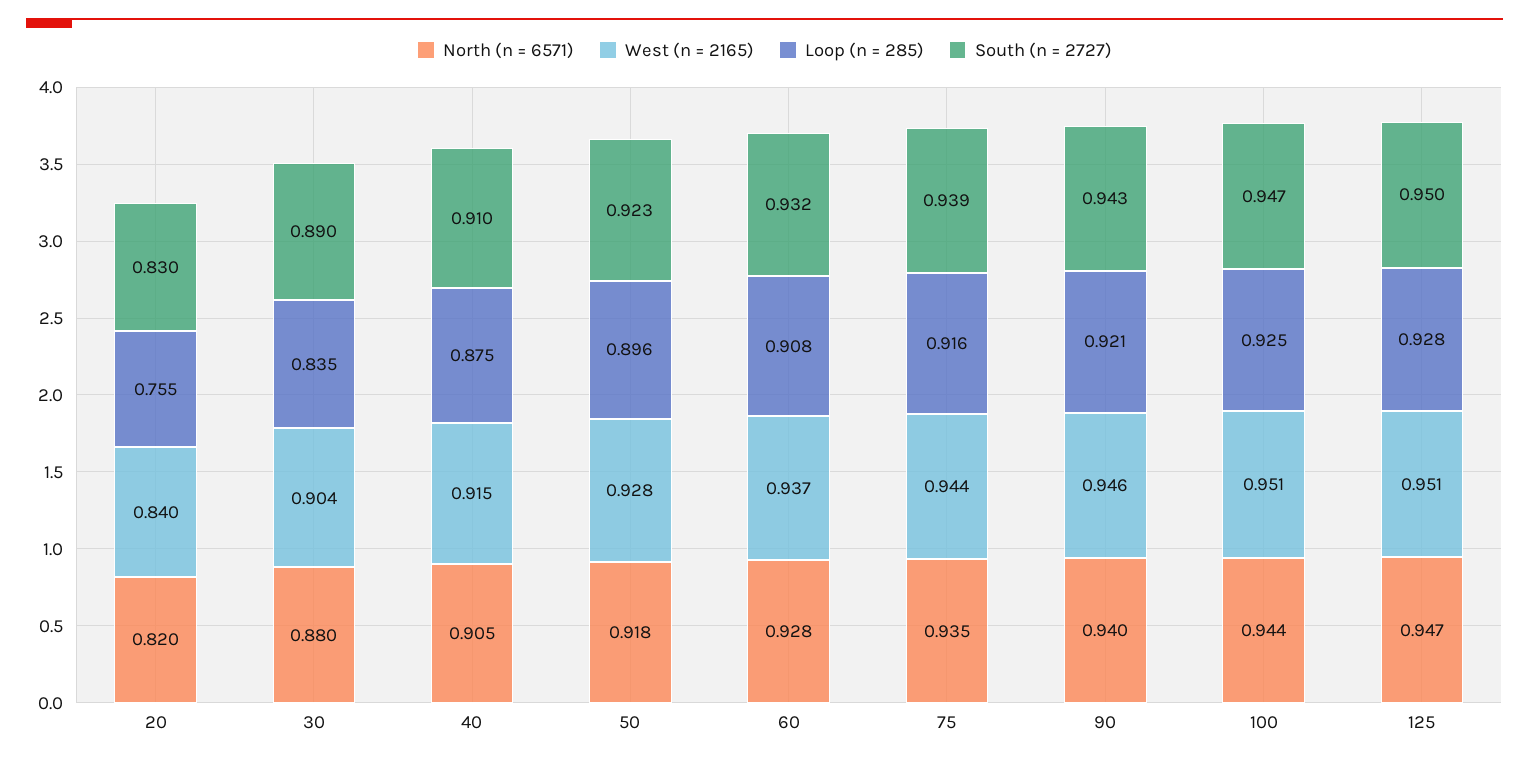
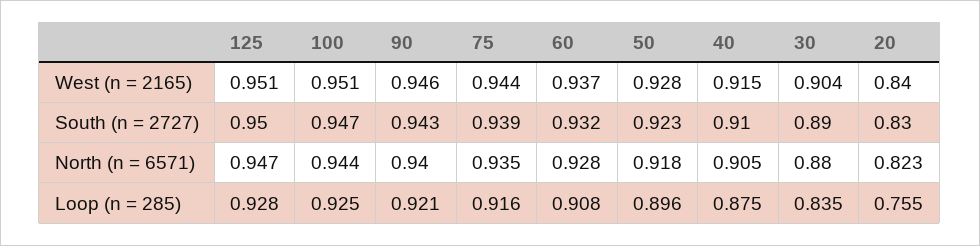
North (n = 6571), 20: 0.82 -> 0.823

